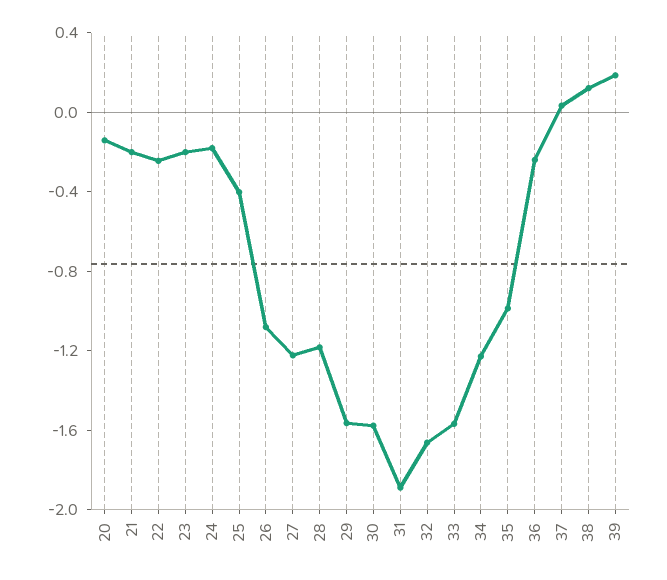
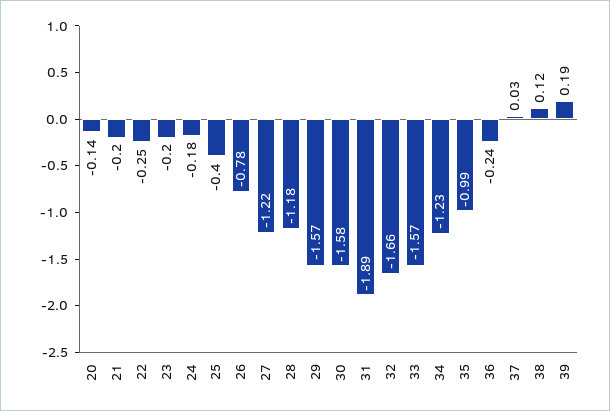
26: -1.1 -> -0.78

